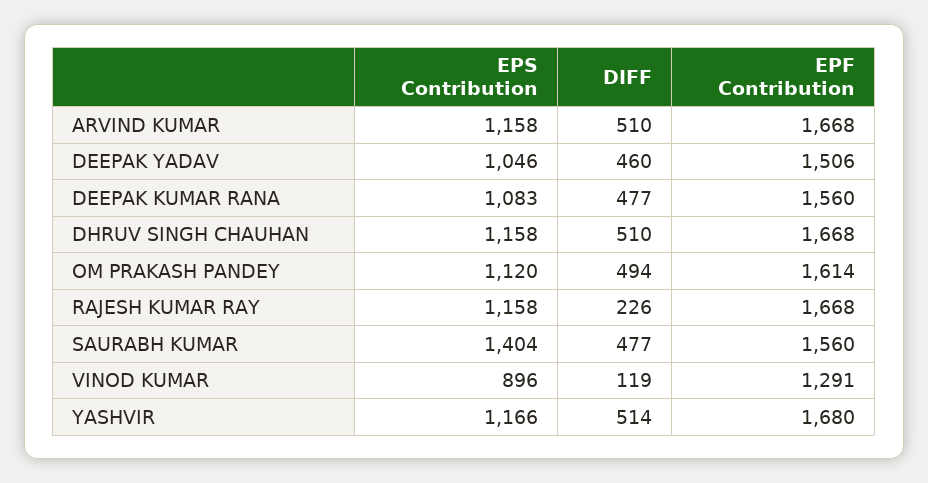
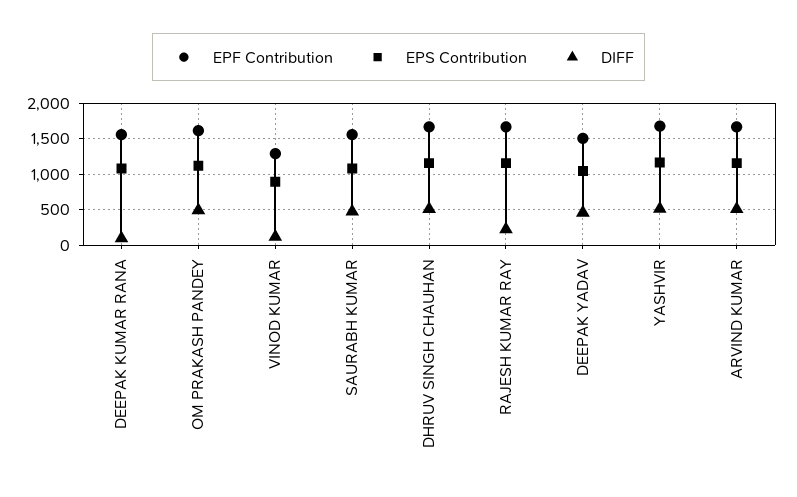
DIFF, DEEPAK KUMAR RANA: 477 -> 100
EPS Contribution, SAURABH KUMAR: 1404 -> 1100

